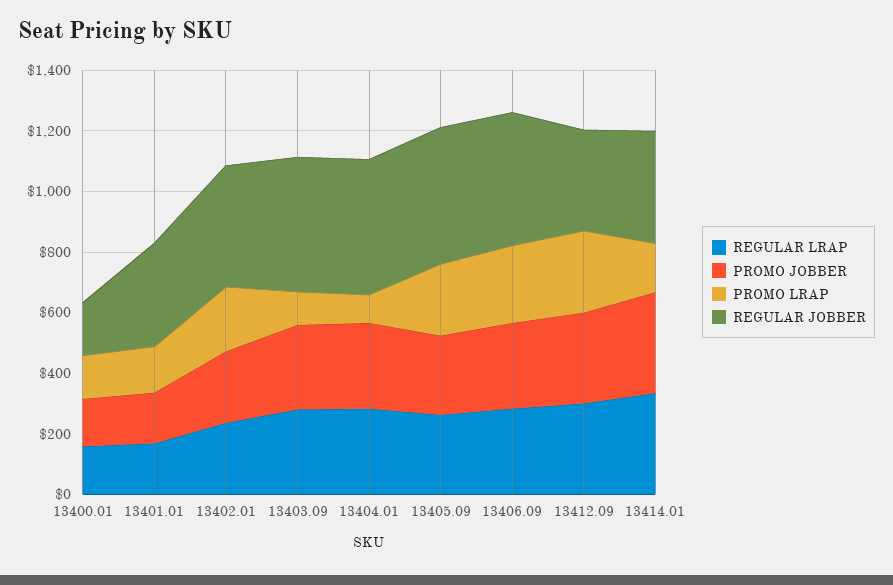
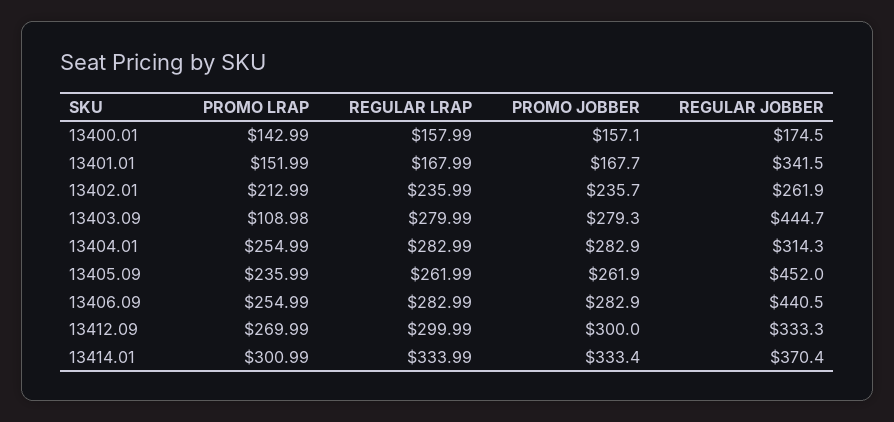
REGULAR JOBBER, 13402.01: 400 -> 261.9
PROMO LRAP, 13404.01: 100 -> 254.99
REGULAR JOBBER, 13404.01: 450 -> 314.3
PROMO LRAP, 13414.01: 150 -> 300.99

